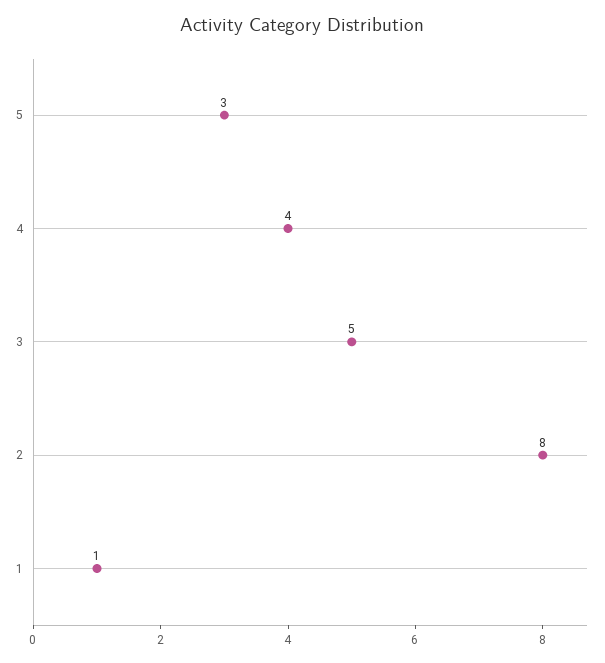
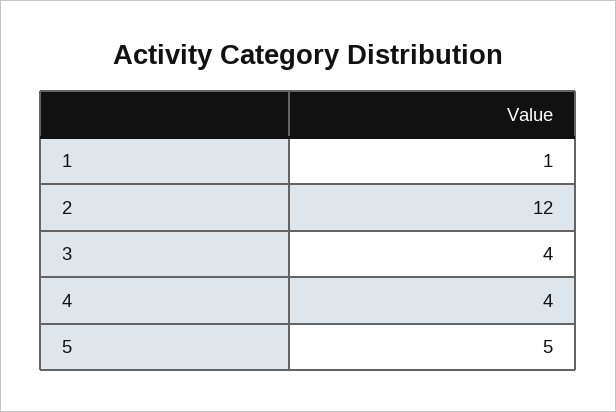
5: 3 -> 5
3: 5 -> 4
2: 8 -> 12

